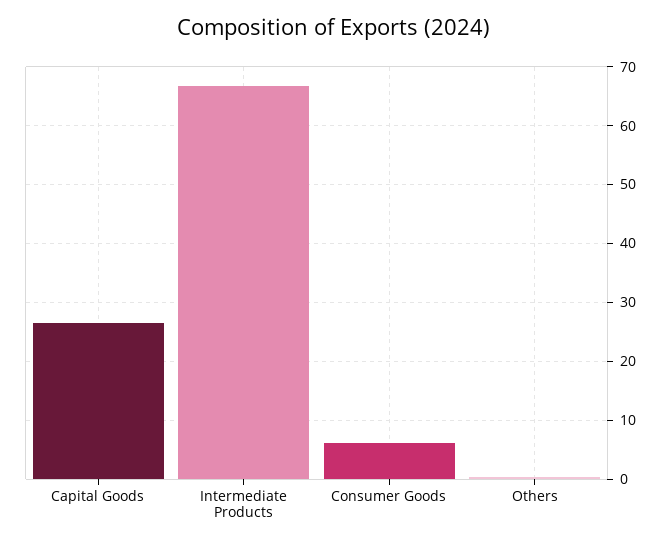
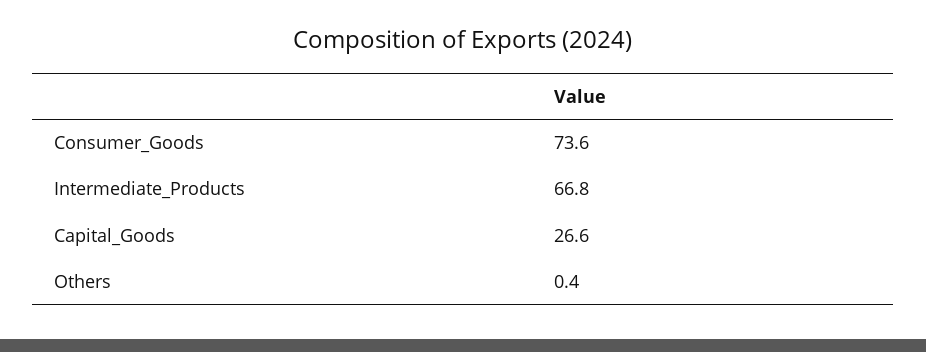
Consumer Goods: 6 -> 73.6

